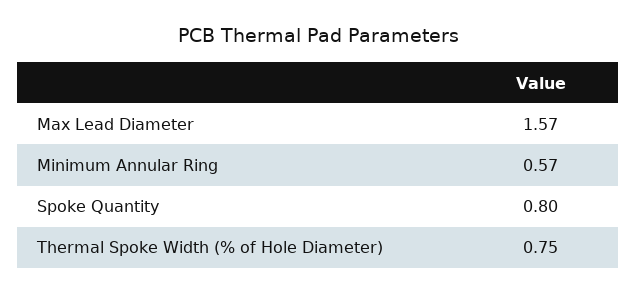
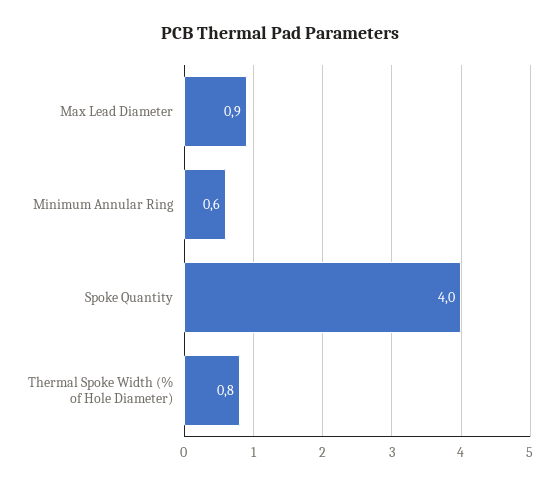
Max Lead Diameter: 1.57 -> 0.9
Spoke Quantity: 0.8 -> 4

